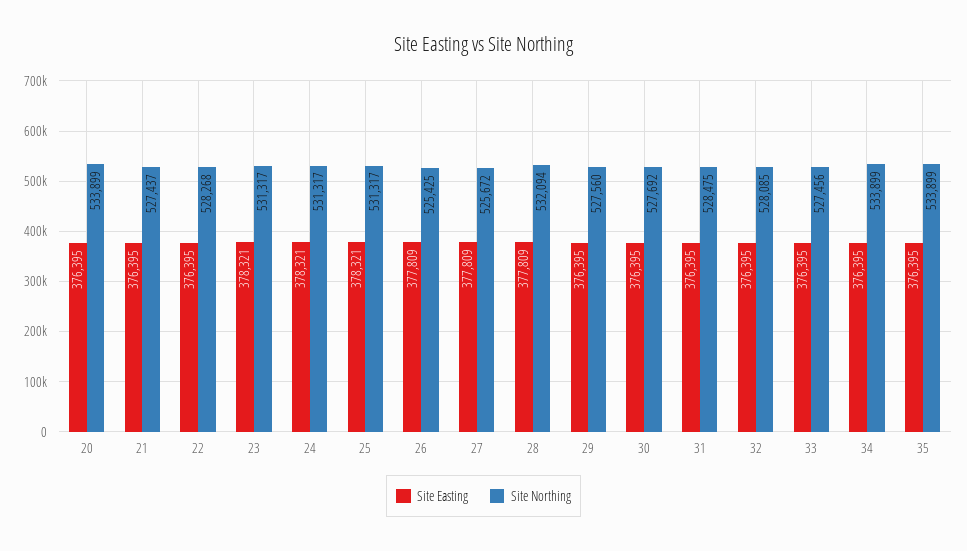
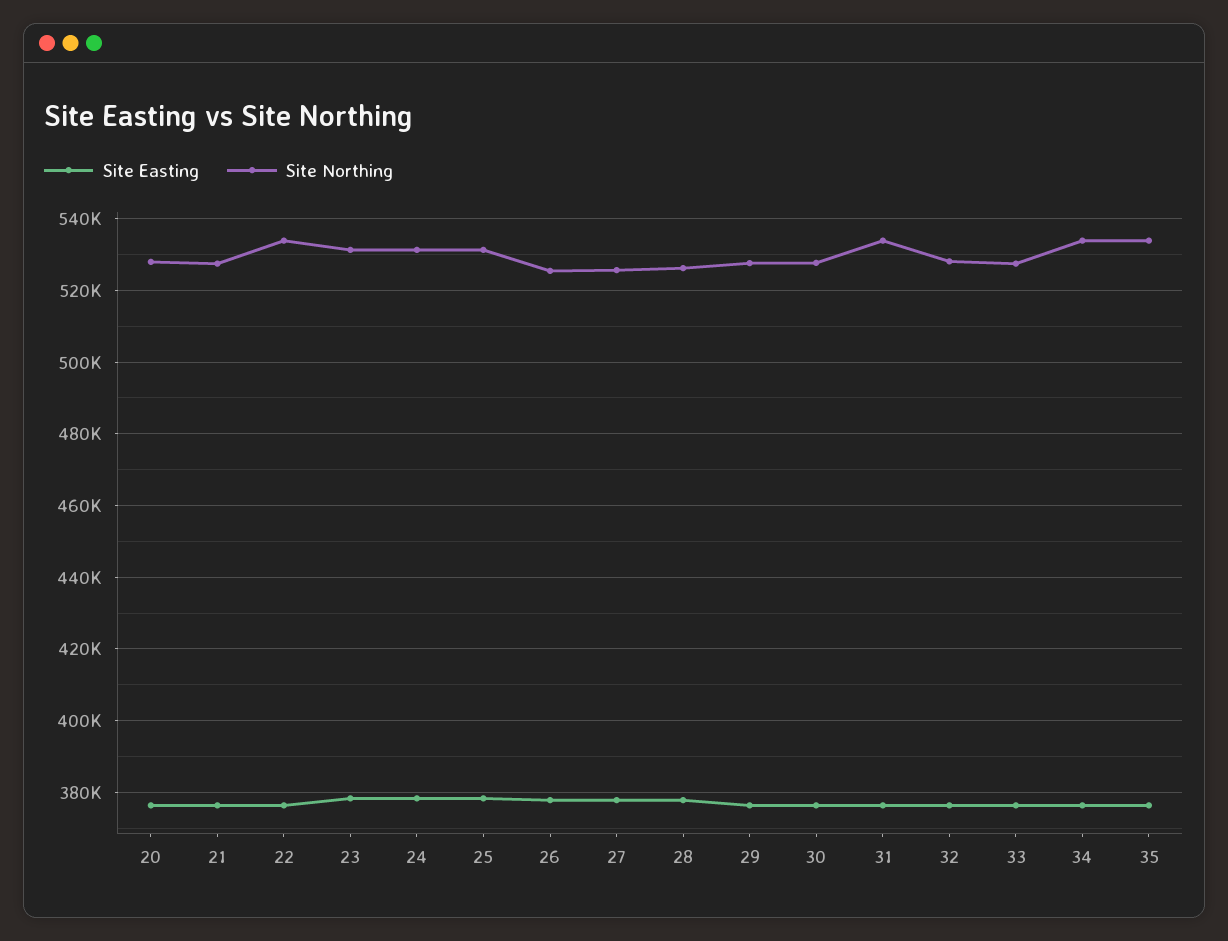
Site Northing, 20: 533899 -> 528000
Site Northing, 22: 528268 -> 534000
Site Northing, 28: 532094 -> 526000
Site Northing, 31: 528475 -> 534000

